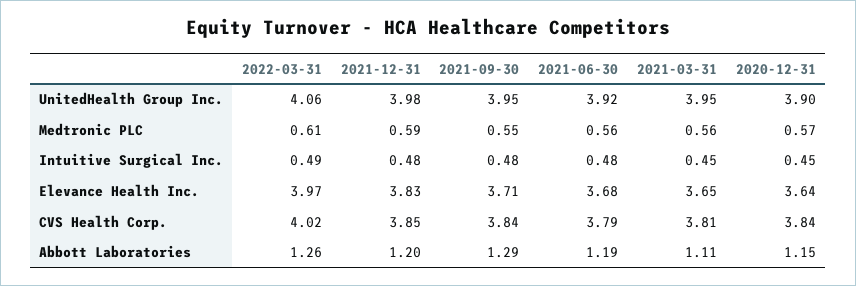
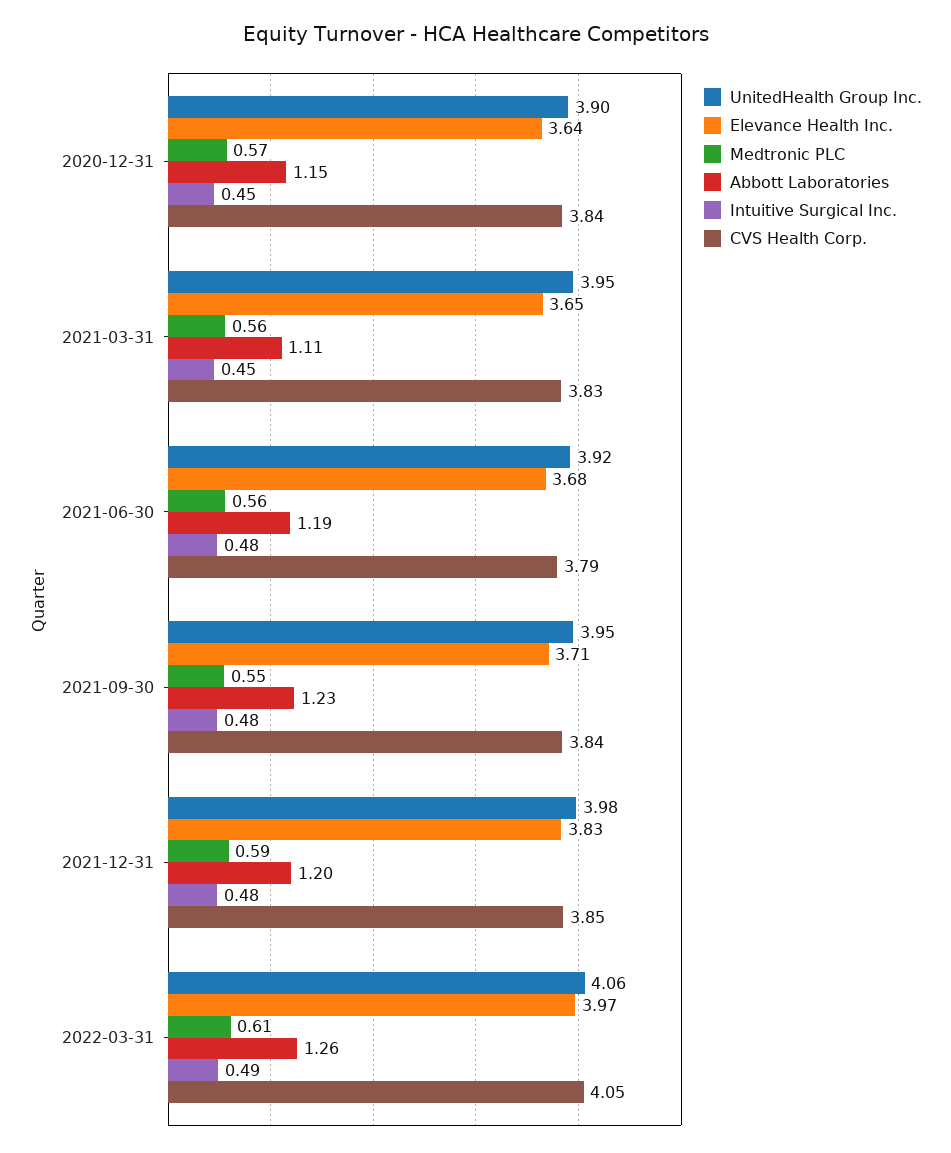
CVS Health Corp., 2022-03-31: 4.02 -> 4.05
CVS Health Corp., 2021-03-31: 3.81 -> 3.83
Abbott Laboratories, 2021-09-30: 1.29 -> 1.23

